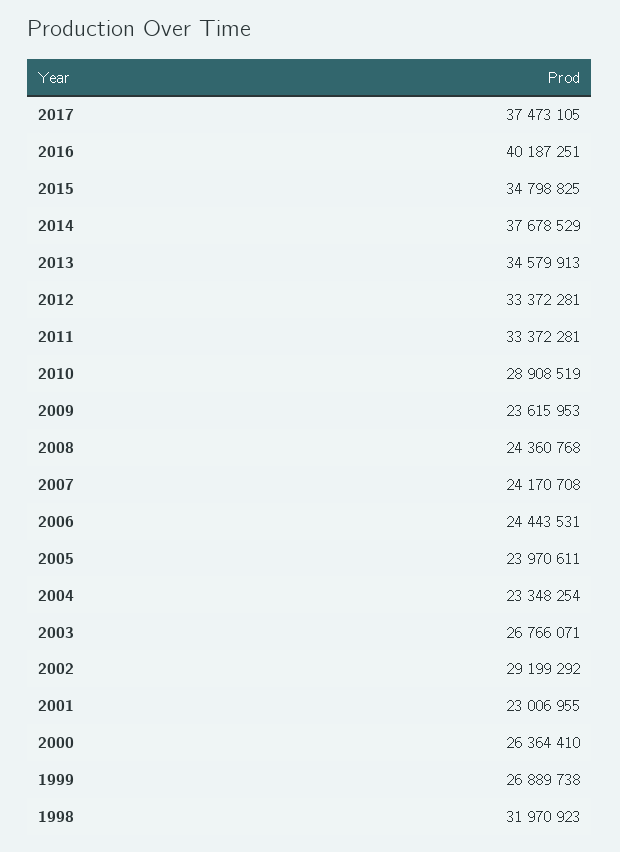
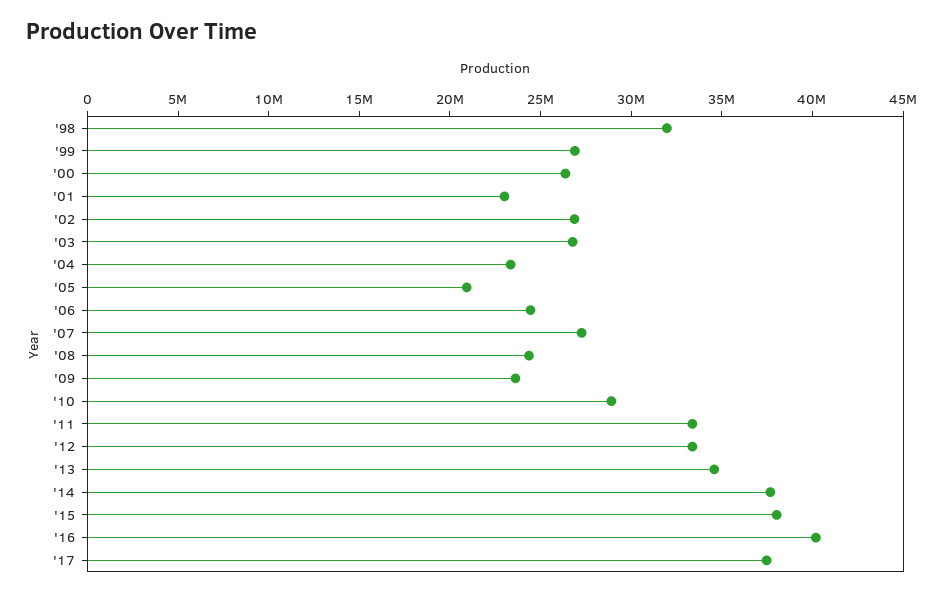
2015: 34798825 -> 38000000
2007: 24170708 -> 27000000
2005: 23970611 -> 21000000
2002: 29199292 -> 27000000

